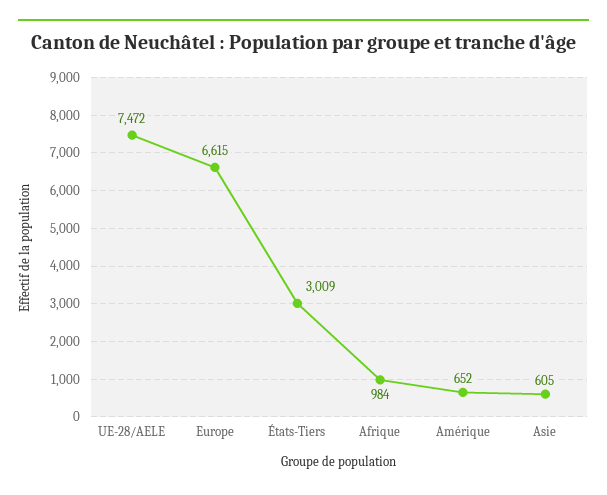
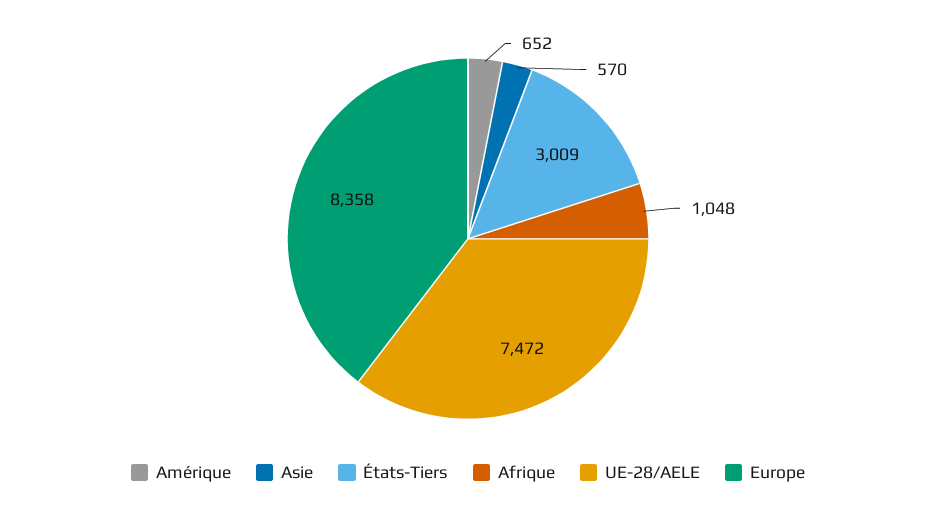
Europe: 6615 -> 8358
Afrique: 984 -> 1048
Asie: 605 -> 570

